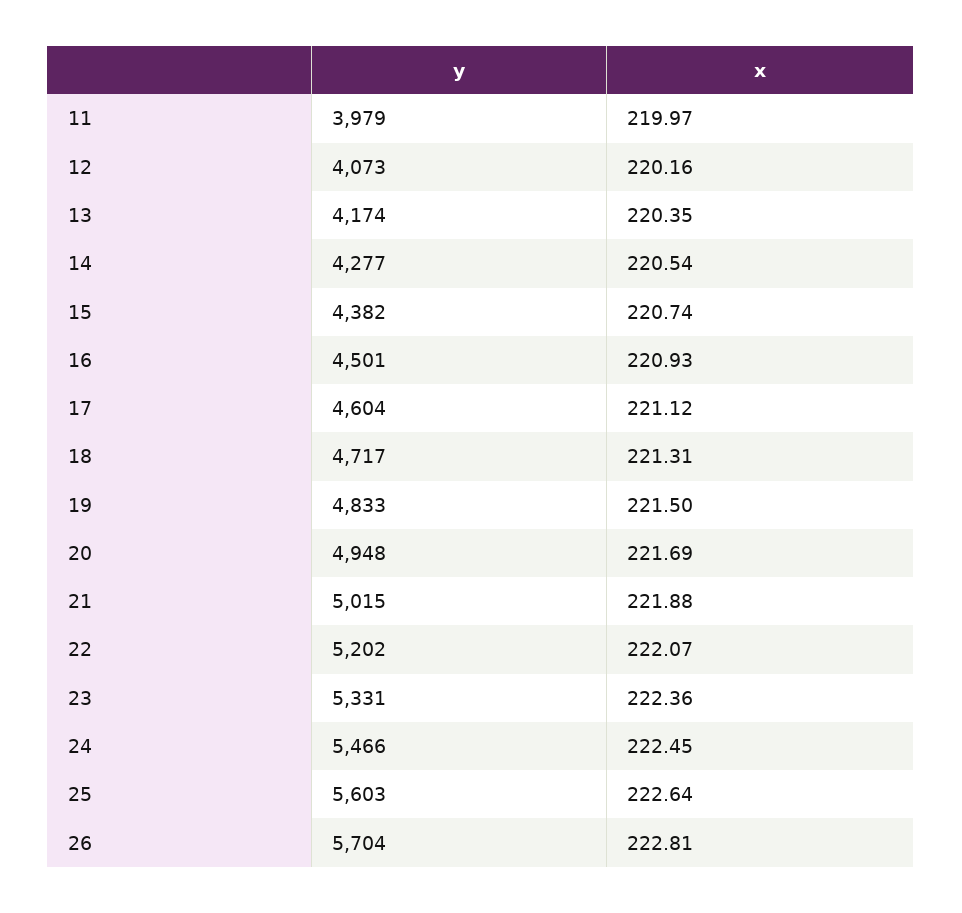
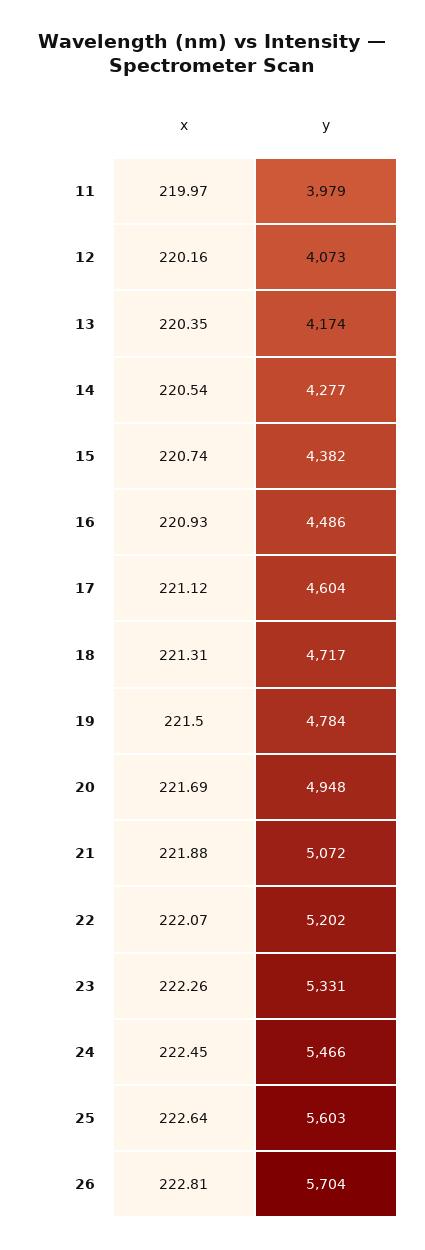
y, 16: 4501 -> 4486
y, 19: 4833 -> 4784
y, 21: 5015 -> 5072
x, 23: 222.36 -> 222.26

